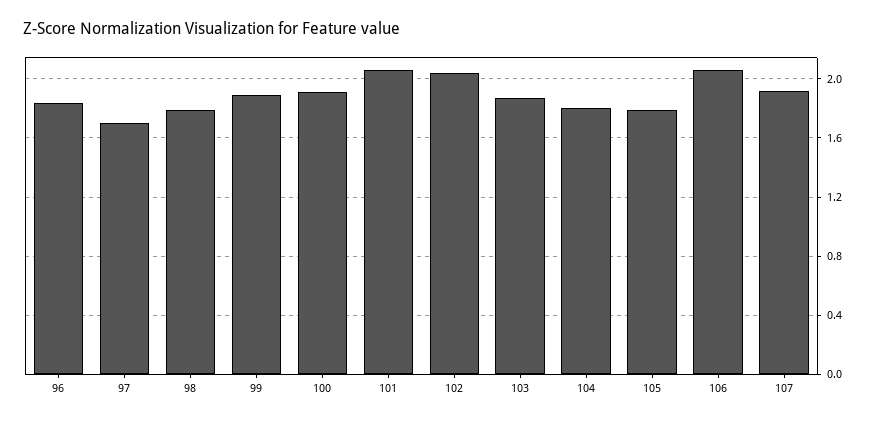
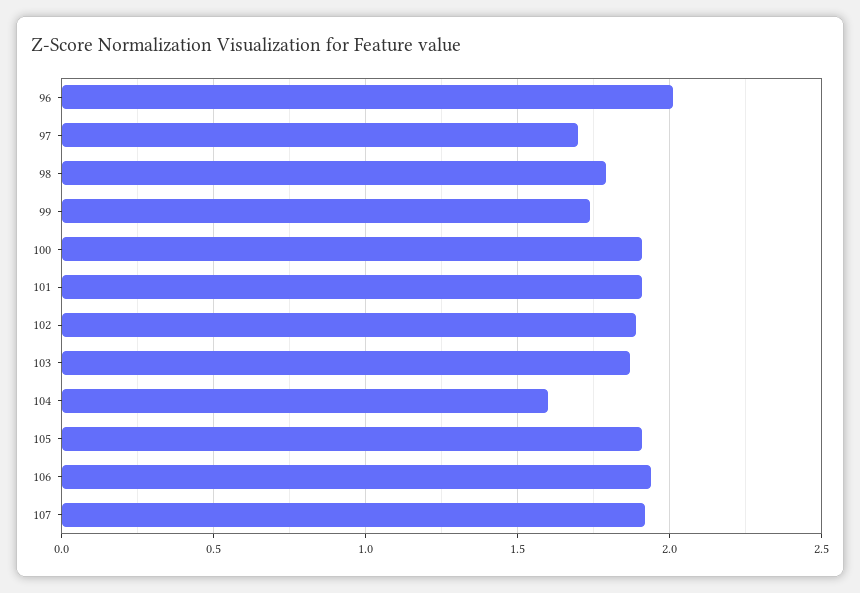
96: 1.85 -> 2
99: 1.9 -> 1.75
101: 2.05 -> 1.9
102: 2.05 -> 1.9
104: 1.8 -> 1.6
105: 1.8 -> 1.9
106: 2.05 -> 1.95

